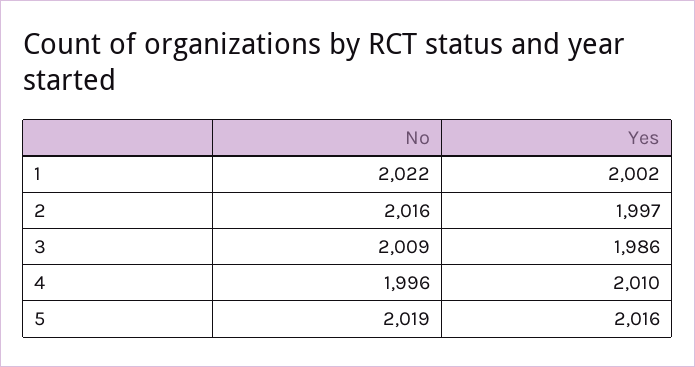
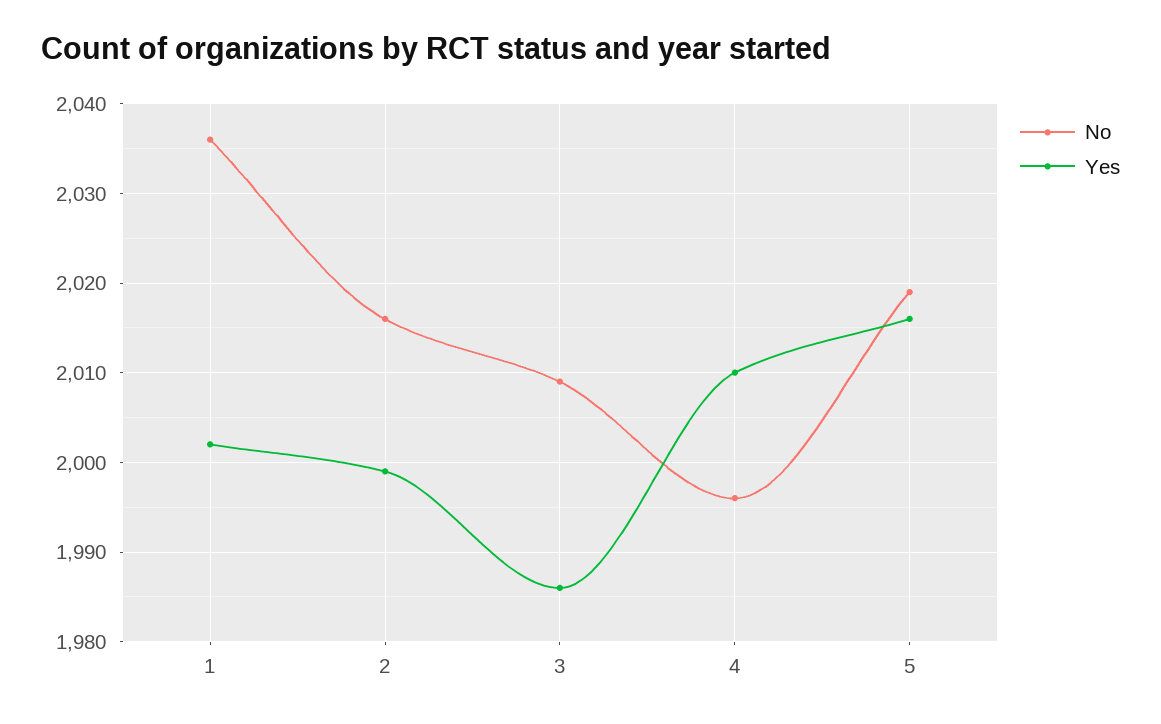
No, 1: 2022 -> 2036
Yes, 2: 1997 -> 1999

